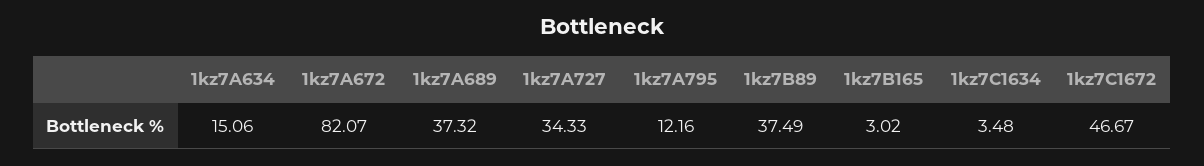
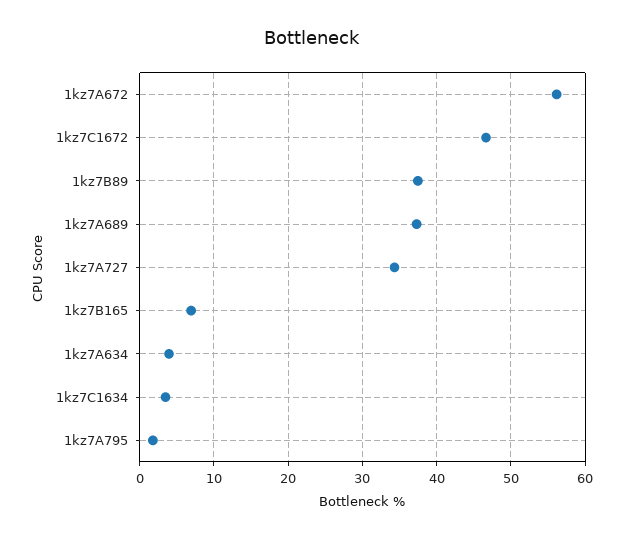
1kz7A634: 15.06 -> 4
1kz7A672: 82.07 -> 56
1kz7A795: 12.16 -> 2
1kz7B165: 3.02 -> 7

